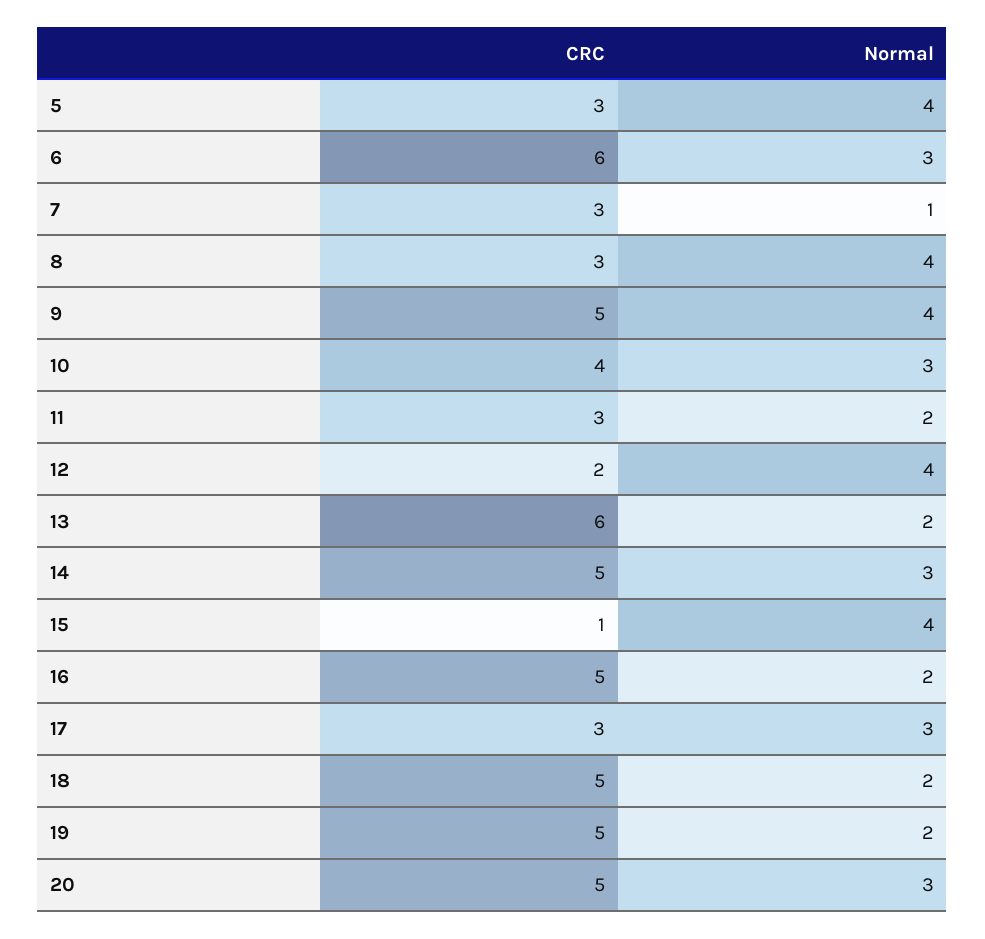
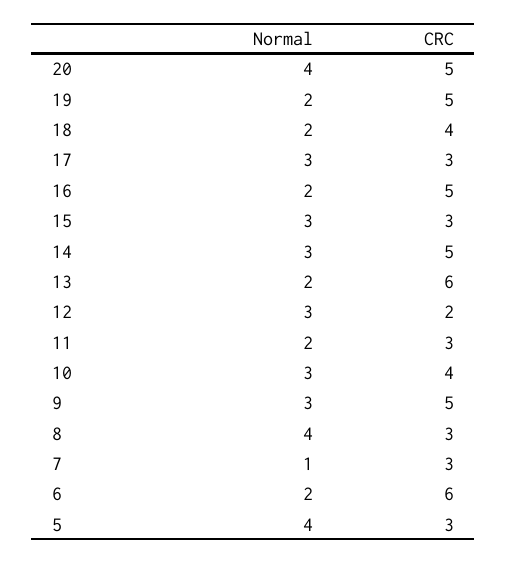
Normal, 6: 3 -> 2
Normal, 9: 4 -> 3
Normal, 12: 4 -> 3
CRC, 15: 1 -> 3
Normal, 15: 4 -> 3
CRC, 18: 5 -> 4
Normal, 20: 3 -> 4

